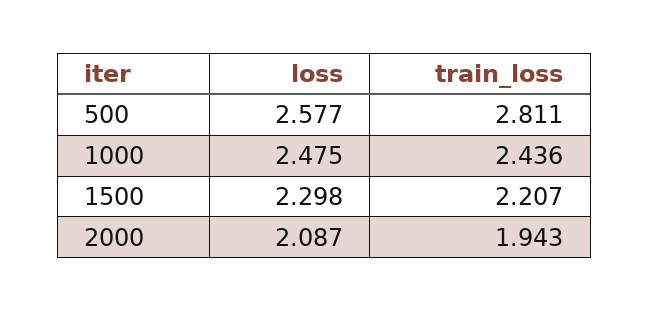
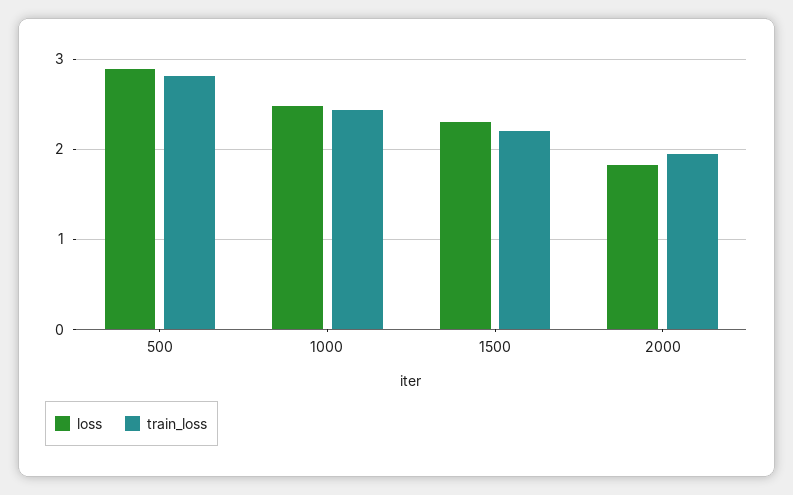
loss, 500: 2.577 -> 2.9
loss, 2000: 2.087 -> 1.8

